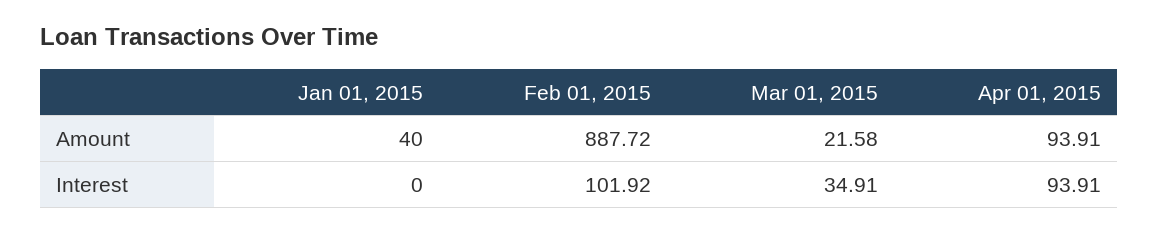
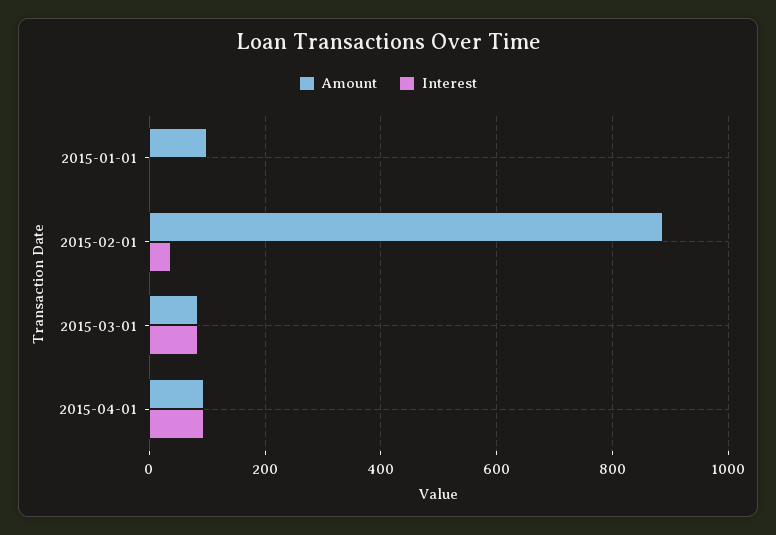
Amount, Jan 01, 2015: 40 -> 100
Amount, Mar 01, 2015: 21.58 -> 80
Interest, Feb 01, 2015: 101.92 -> 40
Interest, Mar 01, 2015: 34.91 -> 80

